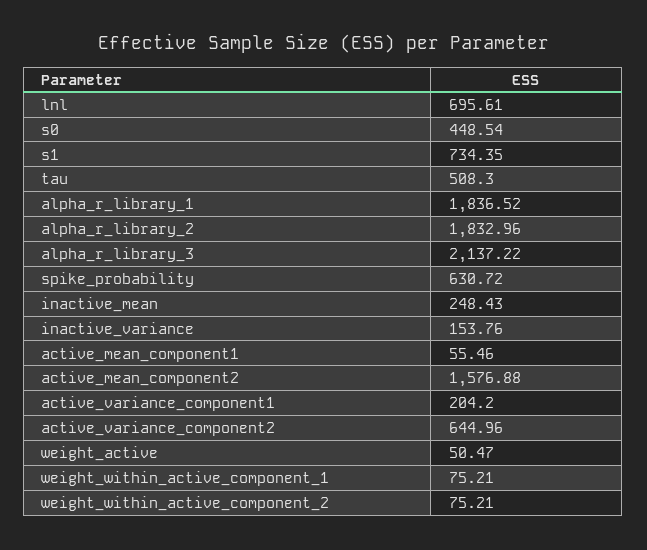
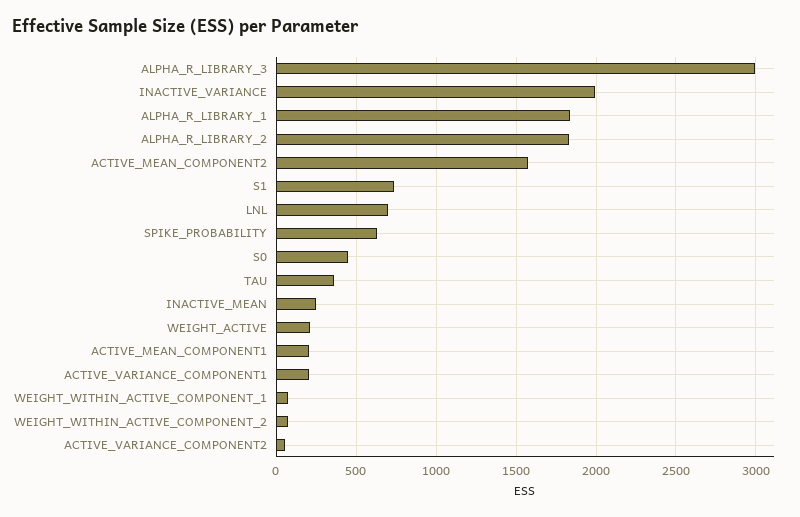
tau: 508.3 -> 350
alpha_r_library_3: 2137.22 -> 3000
inactive_variance: 153.76 -> 2000
active_mean_component1: 55.46 -> 200
active_variance_component2: 644.96 -> 50
weight_active: 50.47 -> 200

